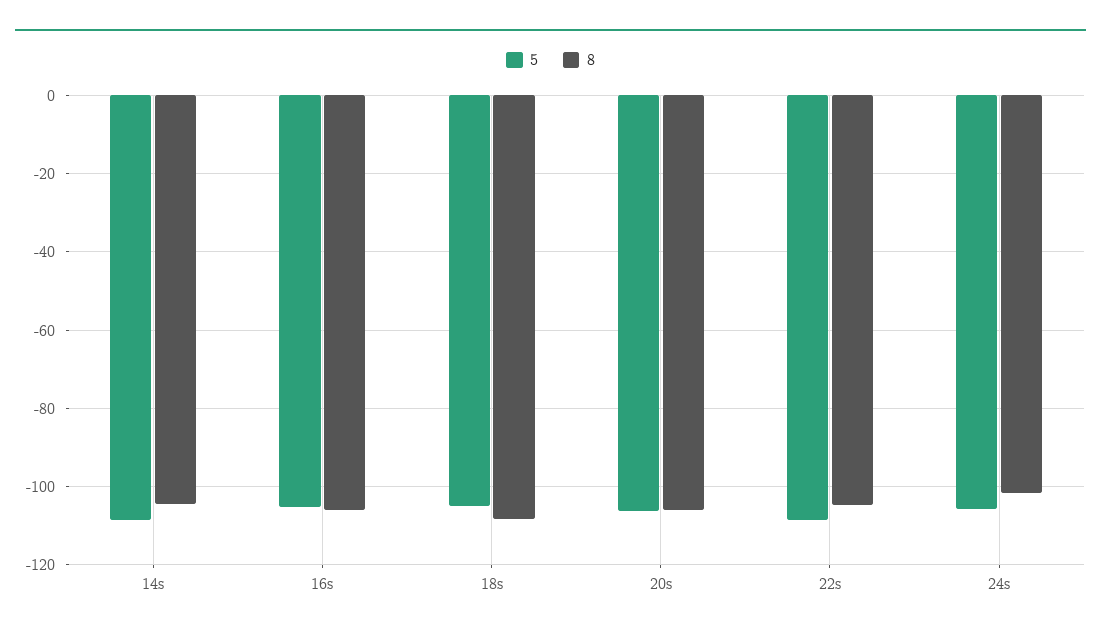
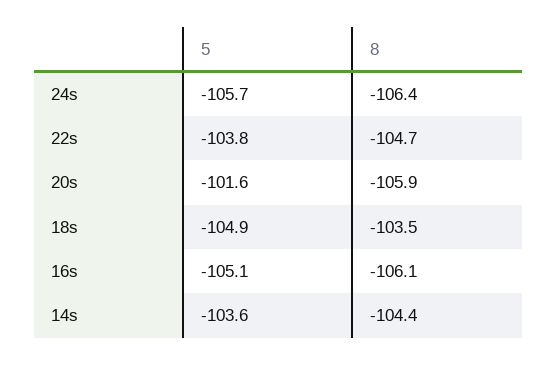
5, 14s: -108 -> -103.6
8, 18s: -108 -> -103.5
5, 20s: -106 -> -101.6
5, 22s: -108 -> -103.8
8, 24s: -102 -> -106.4

